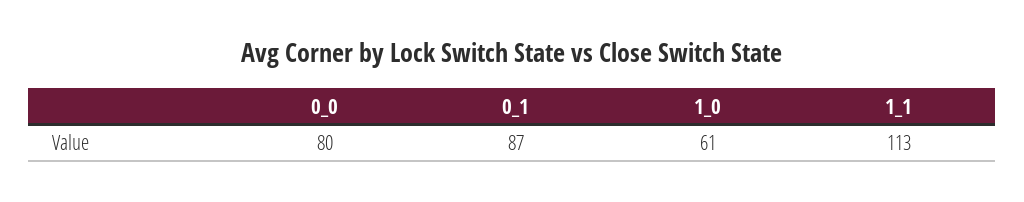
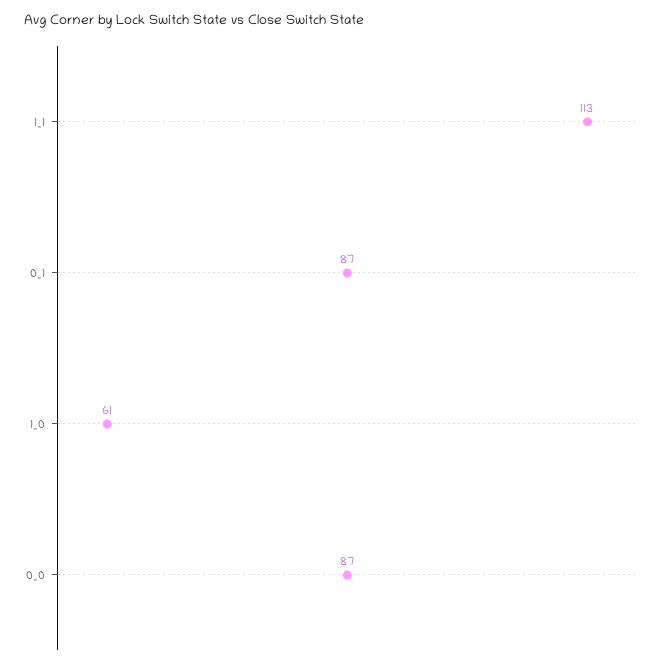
0_0: 80 -> 87

